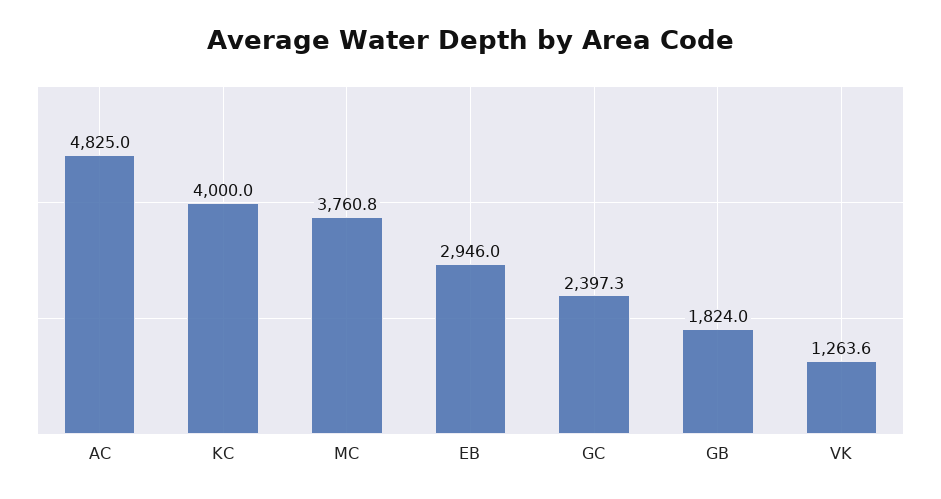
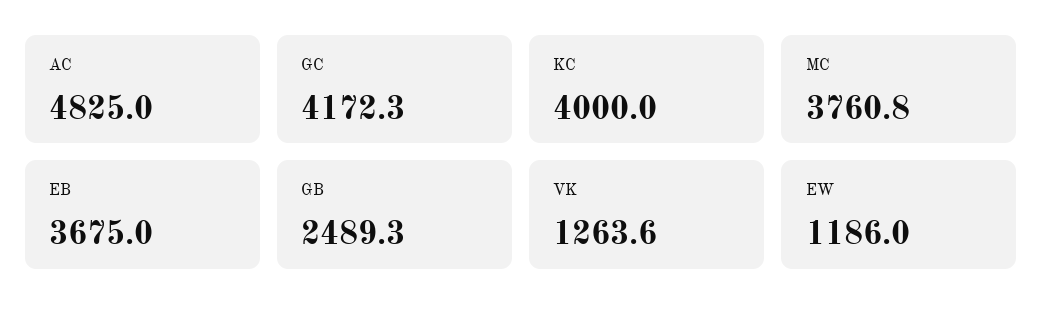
EB: 2946 -> 3675
GC: 2397.3 -> 4172.3
GB: 1824 -> 2489.3
EW: none -> 1186

